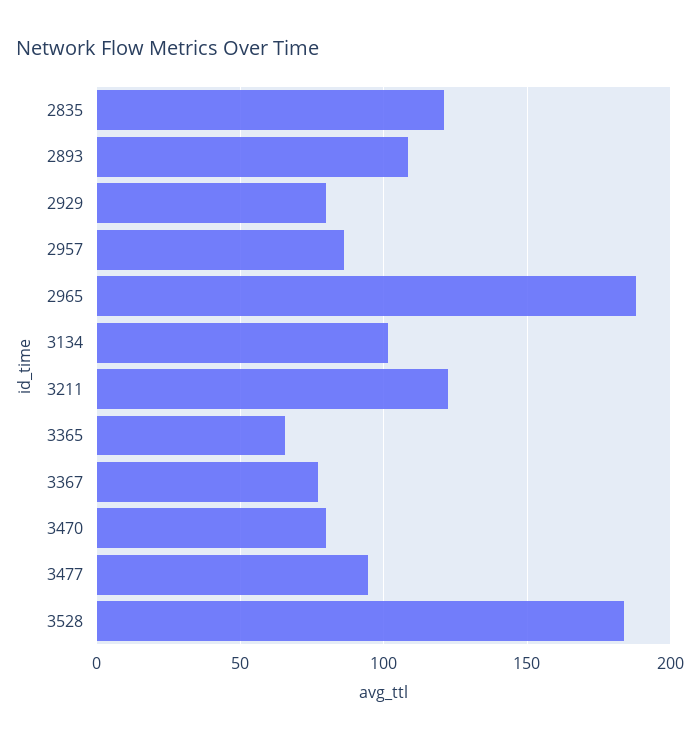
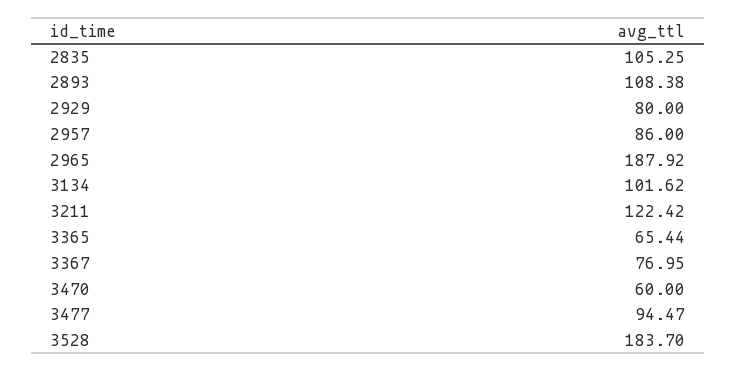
2835: 120 -> 105.25
3470: 80 -> 60

